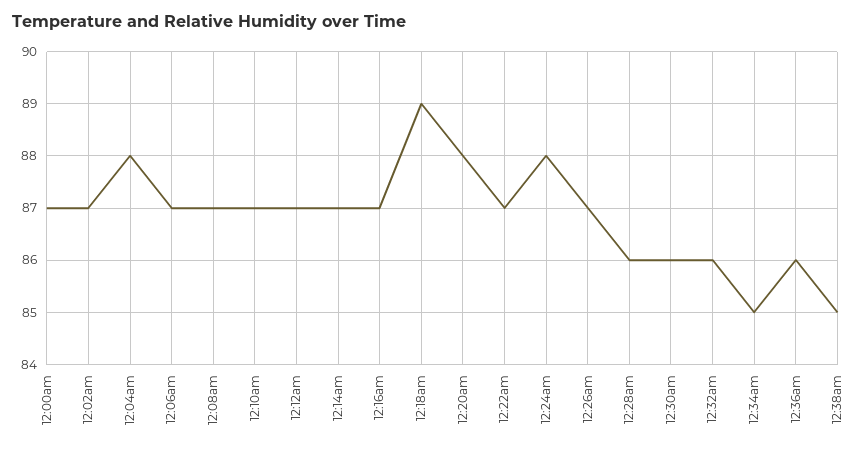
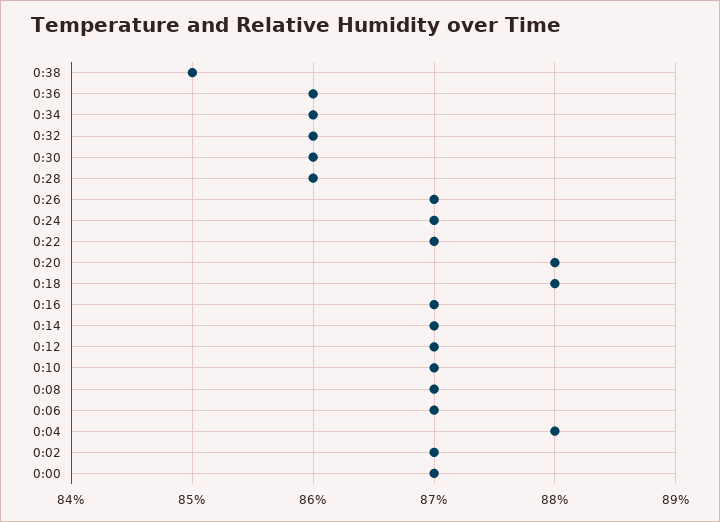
12:18am: 89 -> 88
12:24am: 88 -> 87
12:34am: 85 -> 86

